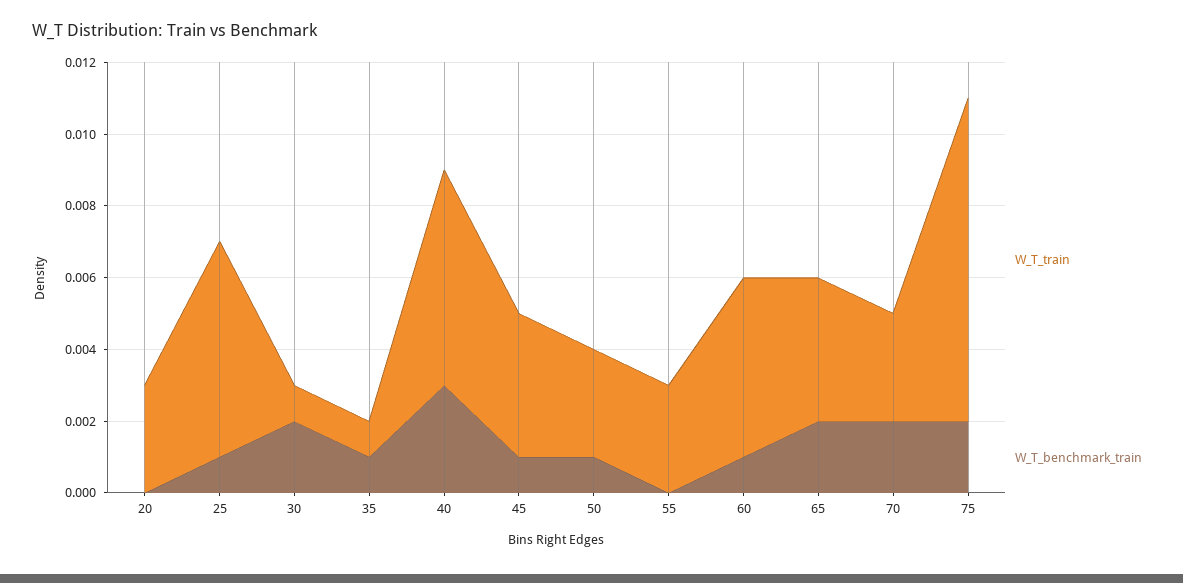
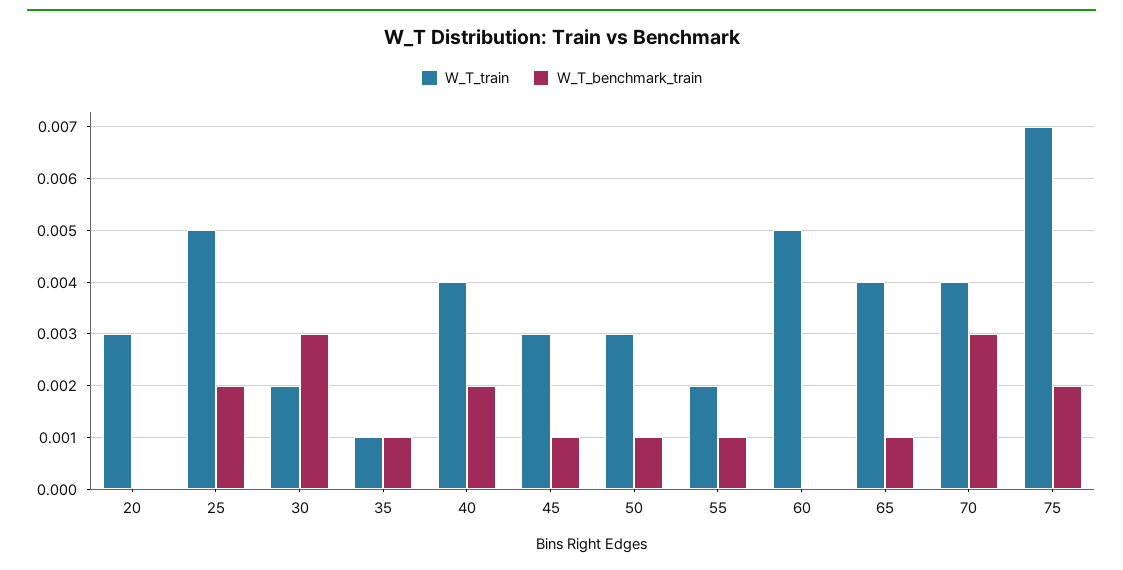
W_T_train, 25: 0.006 -> 0.005
W_T_benchmark_train, 25: 0.001 -> 0.002
W_T_train, 30: 0.001 -> 0.002
W_T_benchmark_train, 30: 0.002 -> 0.003
W_T_train, 40: 0.006 -> 0.004
W_T_benchmark_train, 40: 0.003 -> 0.002
W_T_train, 45: 0.004 -> 0.003
W_T_train, 55: 0.003 -> 0.002
W_T_benchmark_train, 55: 0 -> 0.001
W_T_benchmark_train, 60: 0.001 -> 0
W_T_benchmark_train, 65: 0.002 -> 0.001
W_T_train, 70: 0.003 -> 0.004
W_T_benchmark_train, 70: 0.002 -> 0.003
W_T_train, 75: 0.009 -> 0.007

